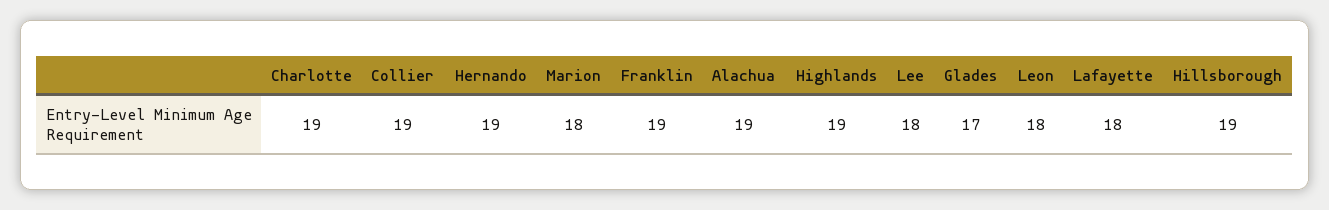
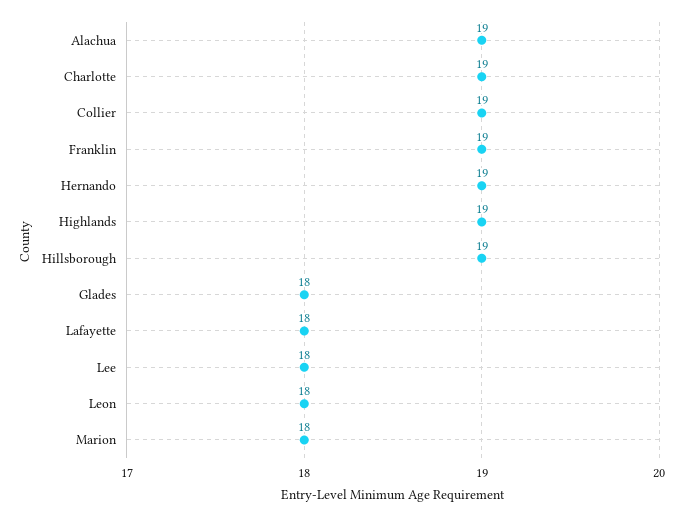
Glades: 17 -> 18

